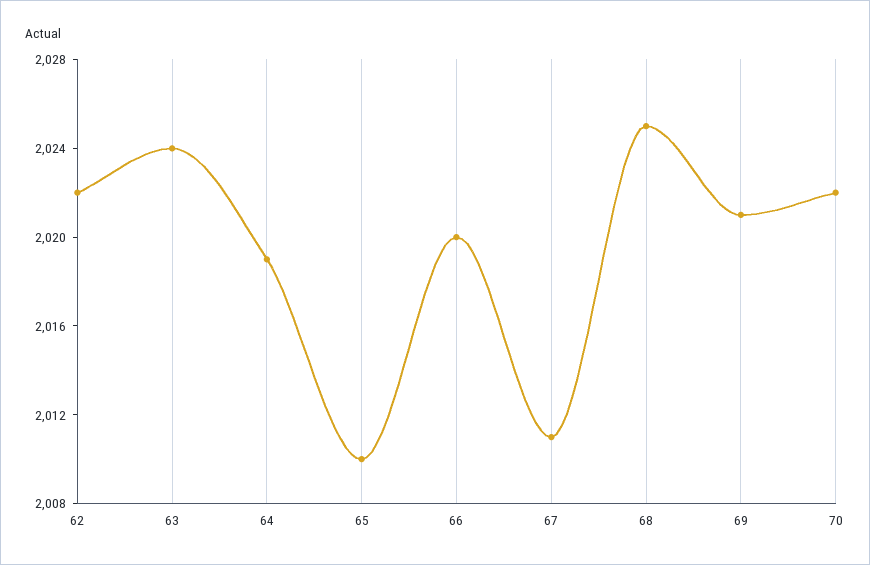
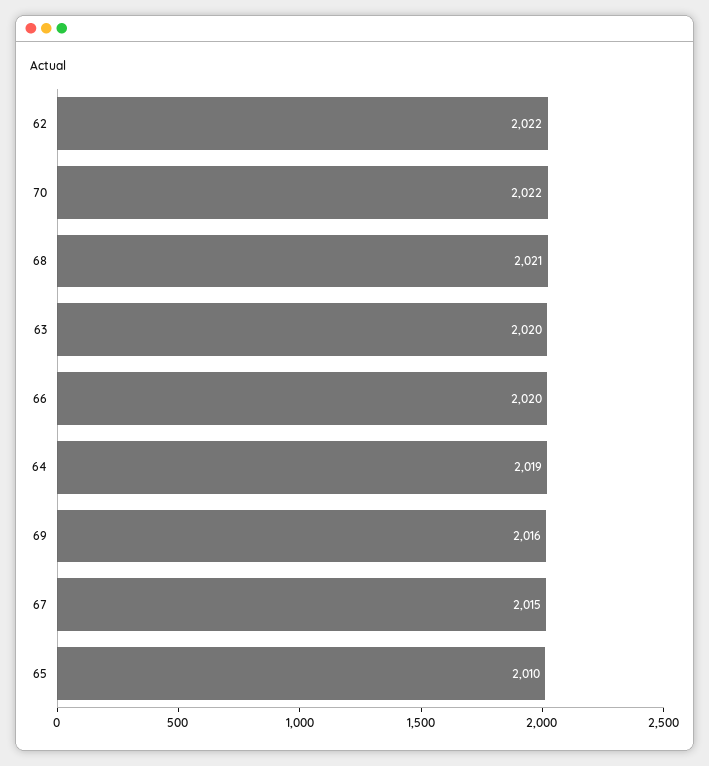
63: 2024 -> 2020
67: 2011 -> 2015
68: 2025 -> 2021
69: 2021 -> 2016

